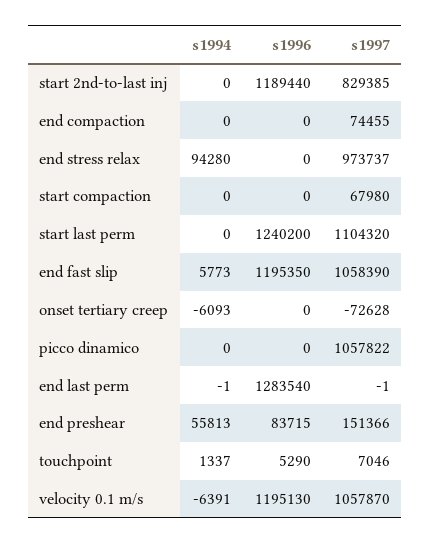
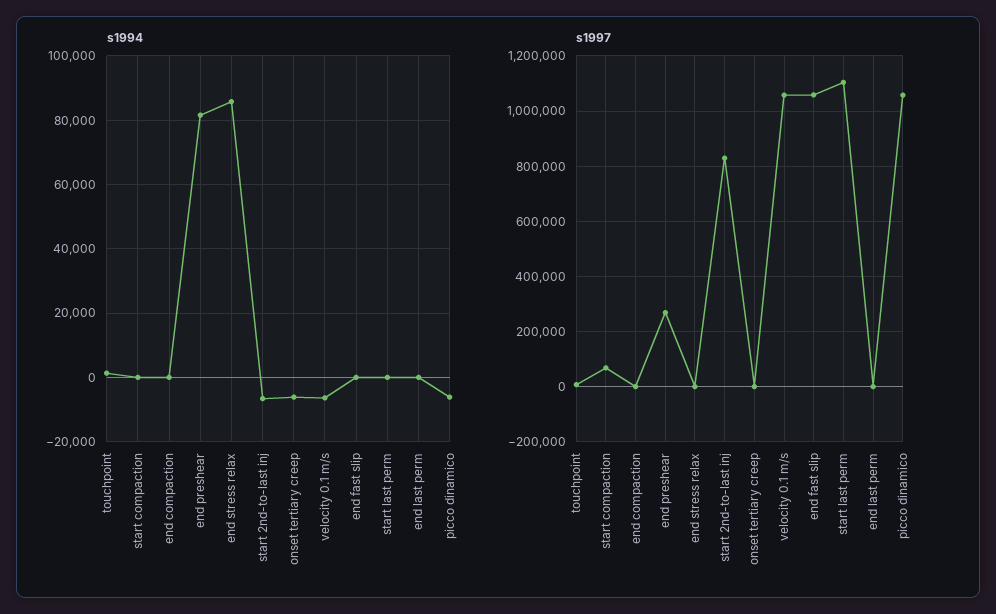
s1994, start 2nd-to-last inj: 0 -> -6000
s1996, start 2nd-to-last inj: 1189440 -> none
s1996, end compaction: 0 -> none
s1997, end compaction: 74455 -> 0
s1994, end stress relax: 94280 -> 86000
s1996, end stress relax: 0 -> none
s1997, end stress relax: 973737 -> 0
s1996, start compaction: 0 -> none
s1996, start last perm: 1240200 -> none
s1994, end fast slip: 5773 -> 0
s1996, end fast slip: 1195350 -> none
s1996, onset tertiary creep: 0 -> none
s1997, onset tertiary creep: -72628 -> 0
s1994, picco dinamico: 0 -> -6000
s1996, picco dinamico: 0 -> none
s1996, end last perm: 1283540 -> none
s1994, end preshear: 55813 -> 82000
s1996, end preshear: 83715 -> none
s1997, end preshear: 151366 -> 275000
s1996, touchpoint: 5290 -> none
s1996, velocity 0.1 m/s: 1195130 -> none

